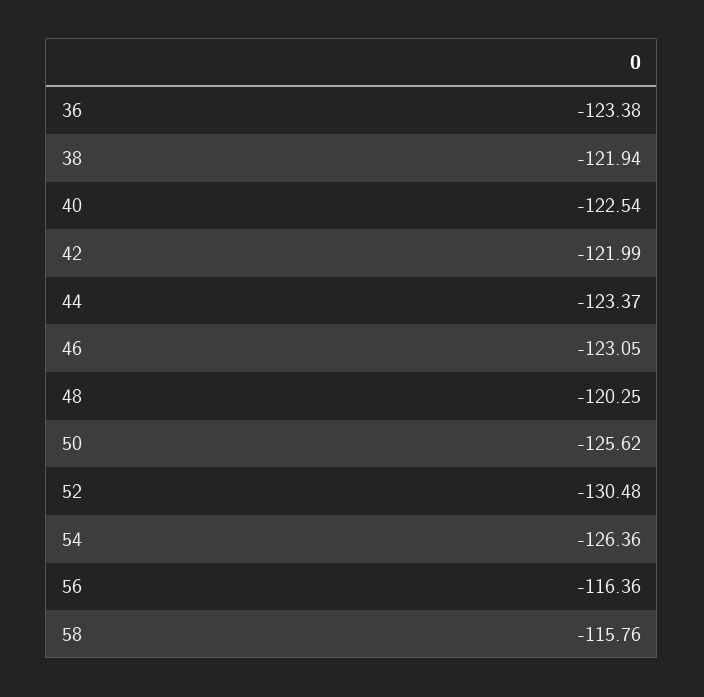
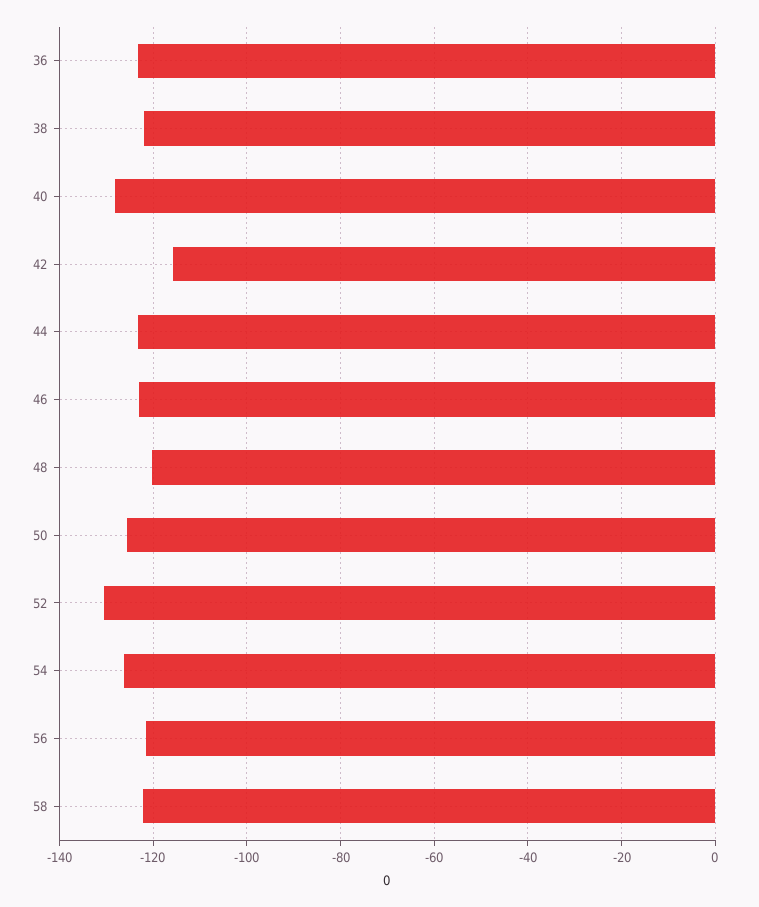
40: -122.54 -> -128
42: -121.99 -> -116
56: -116.36 -> -122
58: -115.76 -> -122

